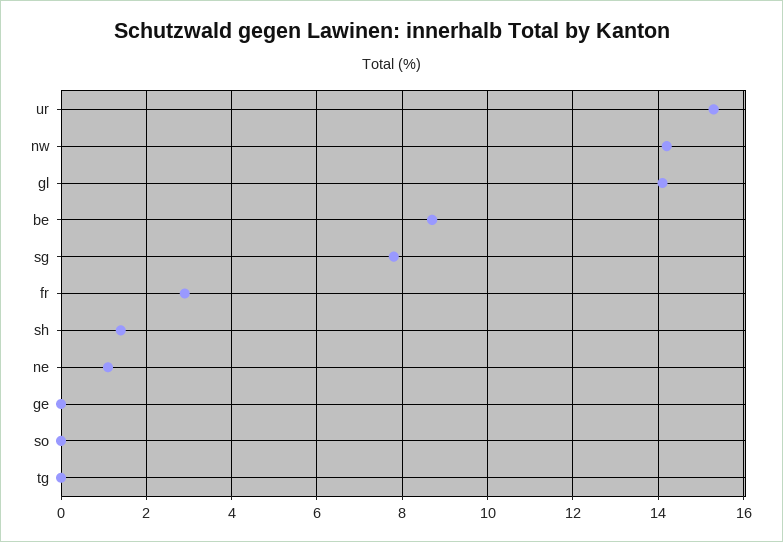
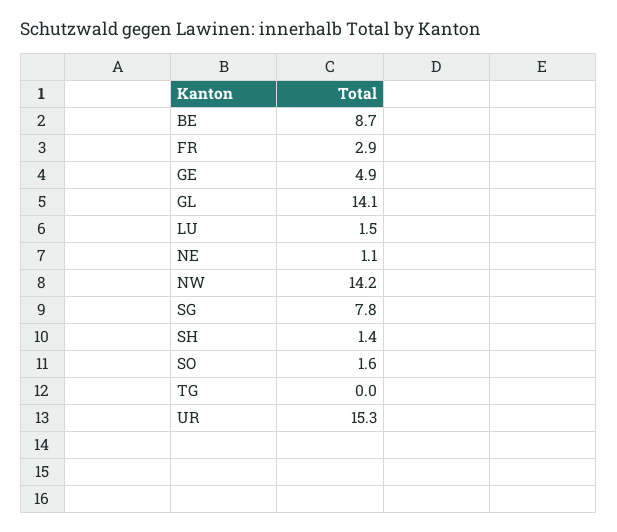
ge: 0 -> 4.9
so: 0 -> 1.6
LU: none -> 1.5

